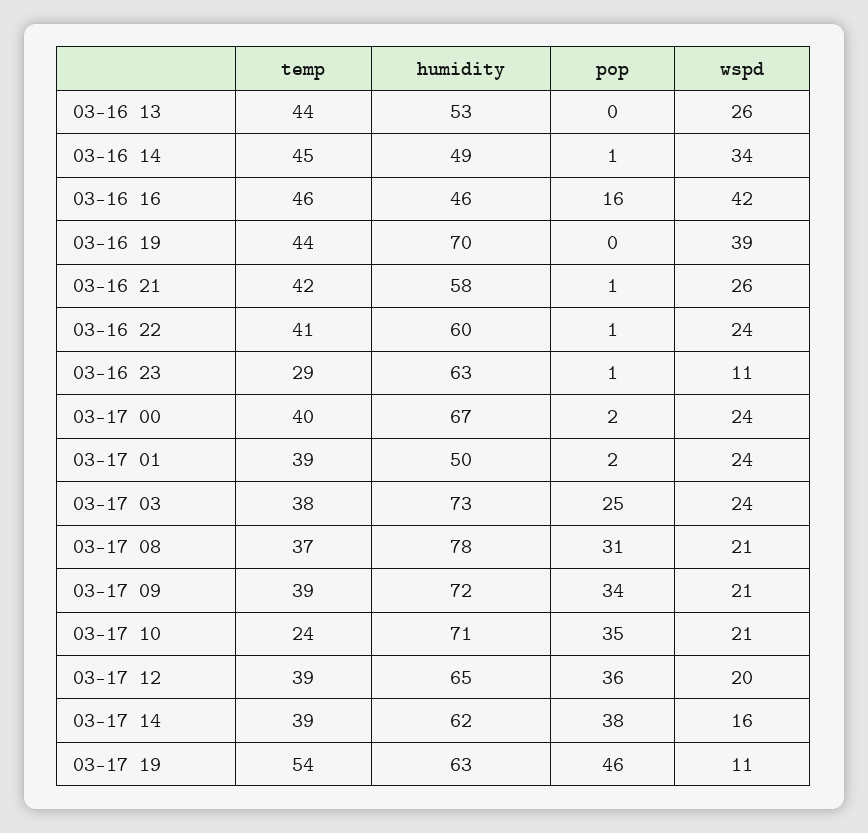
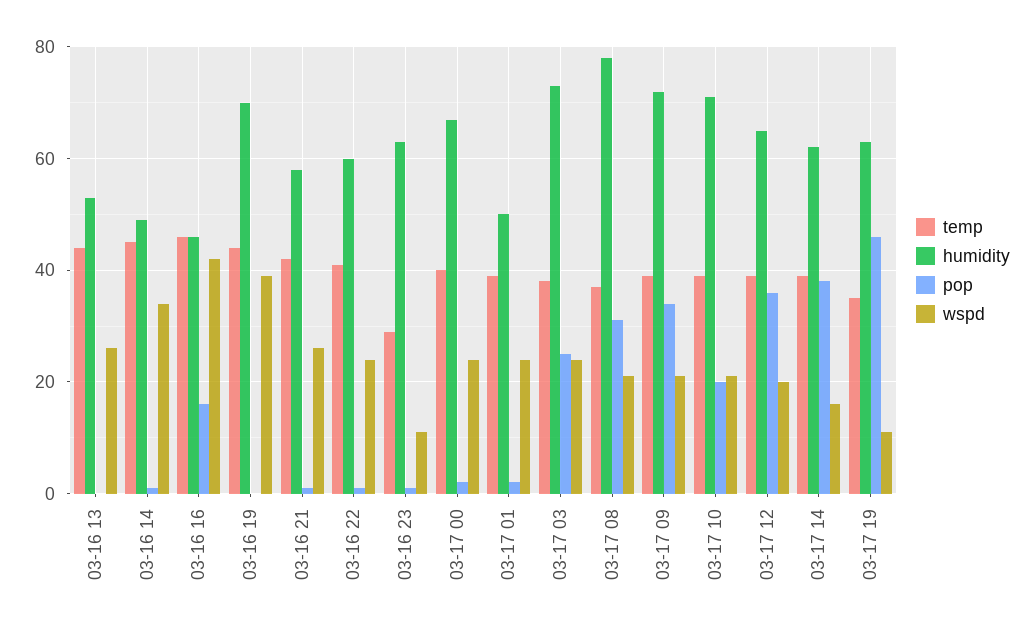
temp, 03-17 10: 24 -> 40
pop, 03-17 10: 35 -> 20
temp, 03-17 19: 54 -> 35

